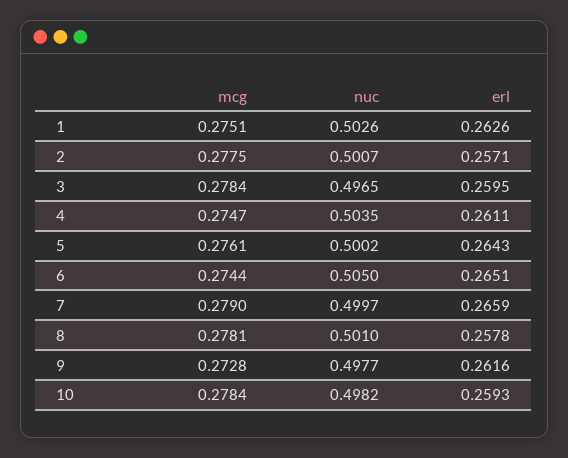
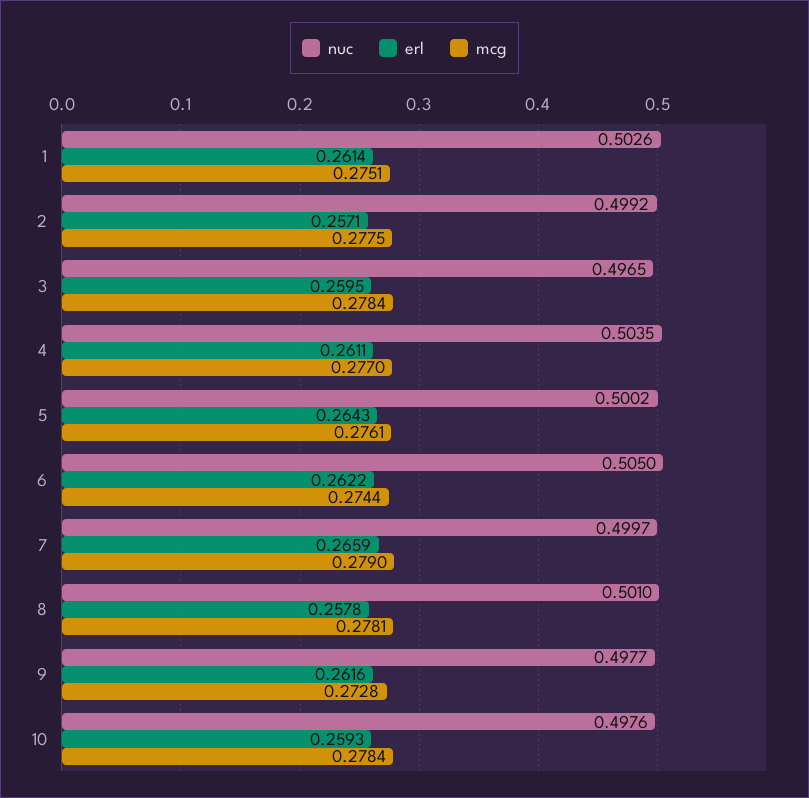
erl, 1: 0.2626 -> 0.2614
nuc, 2: 0.5007 -> 0.4992
mcg, 4: 0.2747 -> 0.277
erl, 6: 0.2651 -> 0.2622
nuc, 10: 0.4982 -> 0.4976

